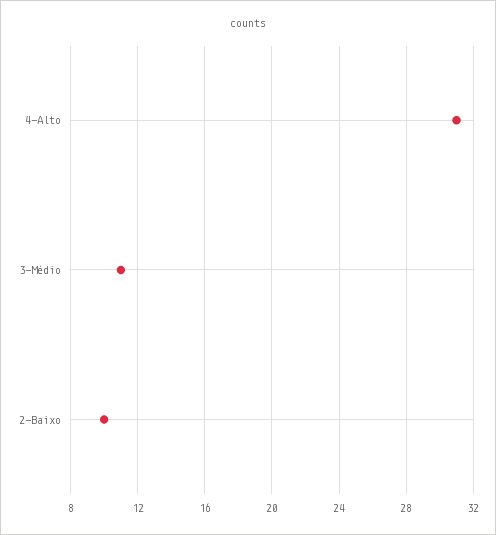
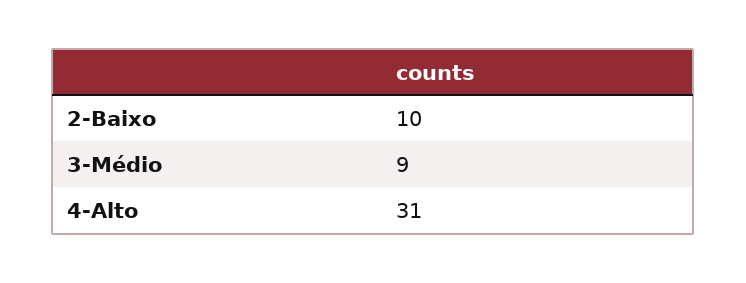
3-Médio: 11 -> 9

